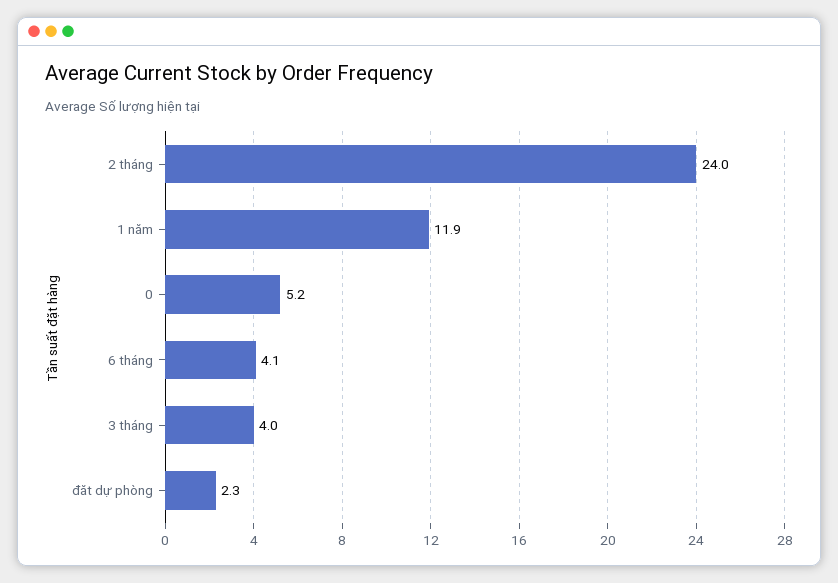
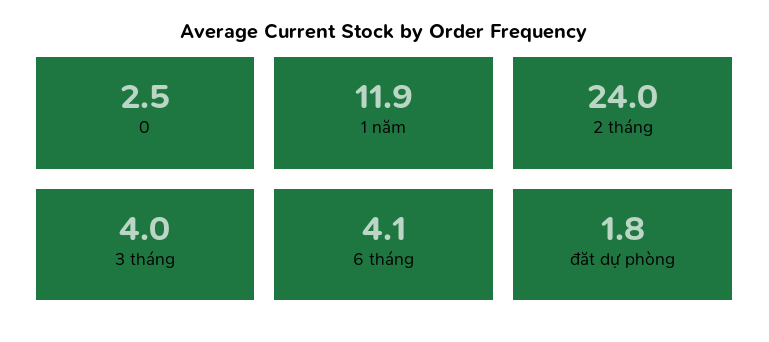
0: 5.2 -> 2.5
đăt dự phòng: 2.3 -> 1.8

